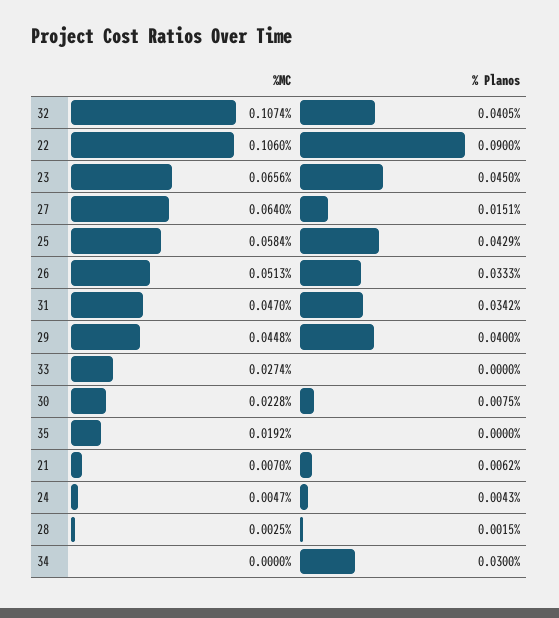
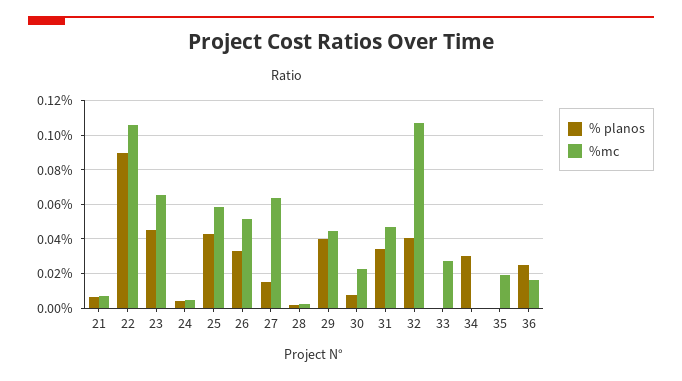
% Planos, 36: none -> 0.025
%MC, 36: none -> 0.015

